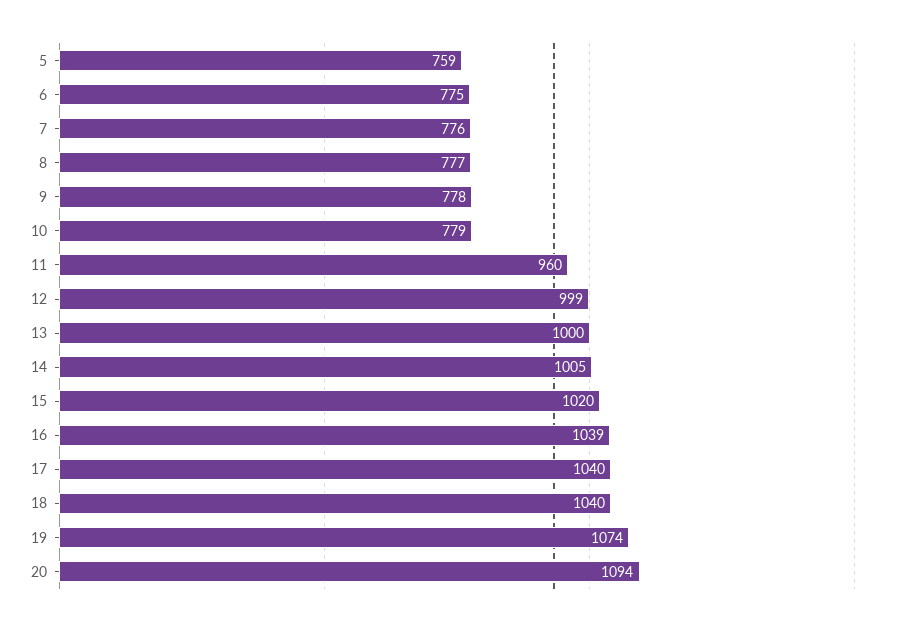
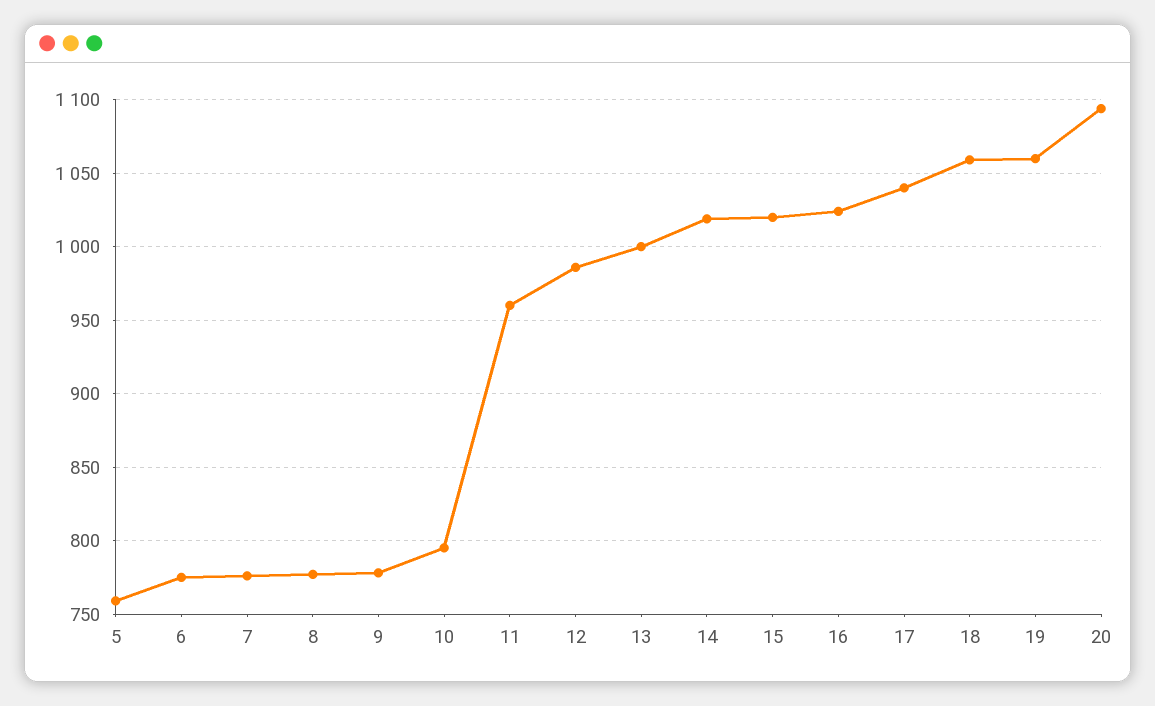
10: 779 -> 795
12: 999 -> 985
14: 1005 -> 1020
16: 1039 -> 1025
18: 1040 -> 1060
19: 1074 -> 1060

